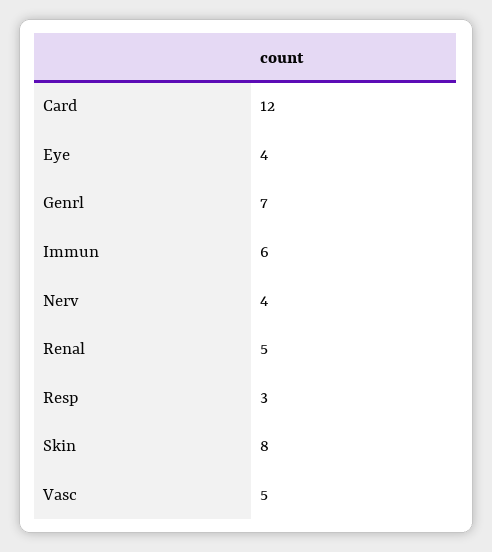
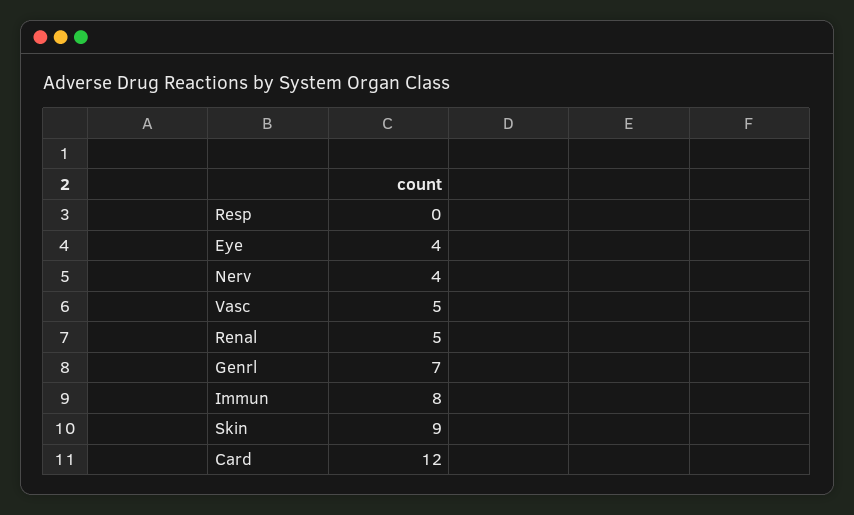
Immun: 6 -> 8
Resp: 3 -> 0
Skin: 8 -> 9

